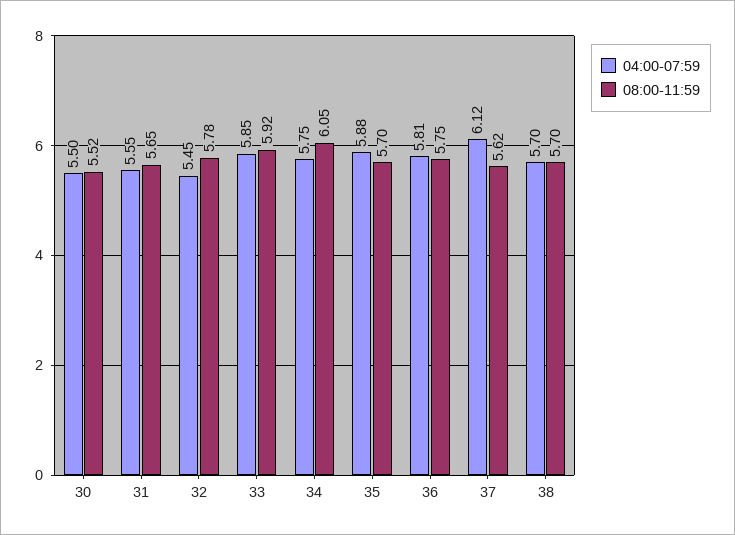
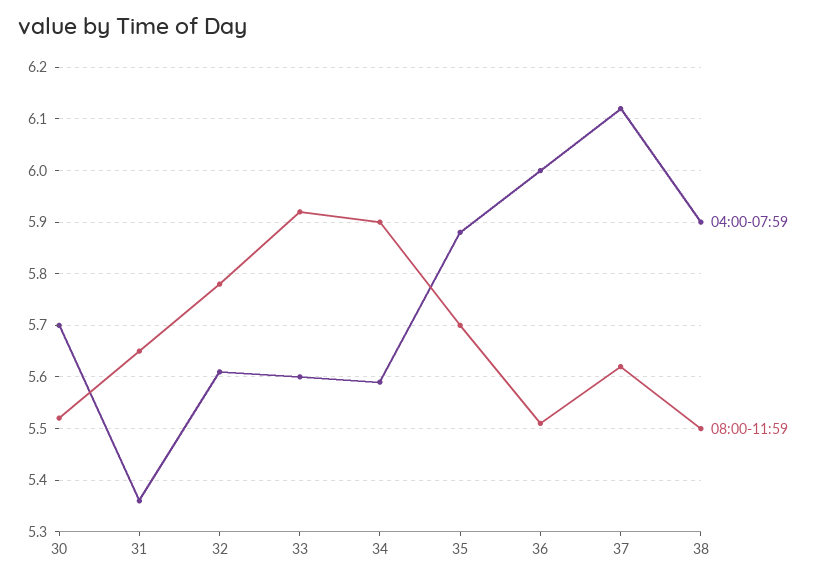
04:00-07:59, 30: 5.5 -> 5.7
04:00-07:59, 31: 5.55 -> 5.35
04:00-07:59, 32: 5.45 -> 5.6
04:00-07:59, 33: 5.85 -> 5.6
04:00-07:59, 34: 5.75 -> 5.6
08:00-11:59, 34: 6.05 -> 5.9
04:00-07:59, 36: 5.81 -> 6
08:00-11:59, 36: 5.75 -> 5.5
04:00-07:59, 38: 5.7 -> 5.9
08:00-11:59, 38: 5.7 -> 5.5

